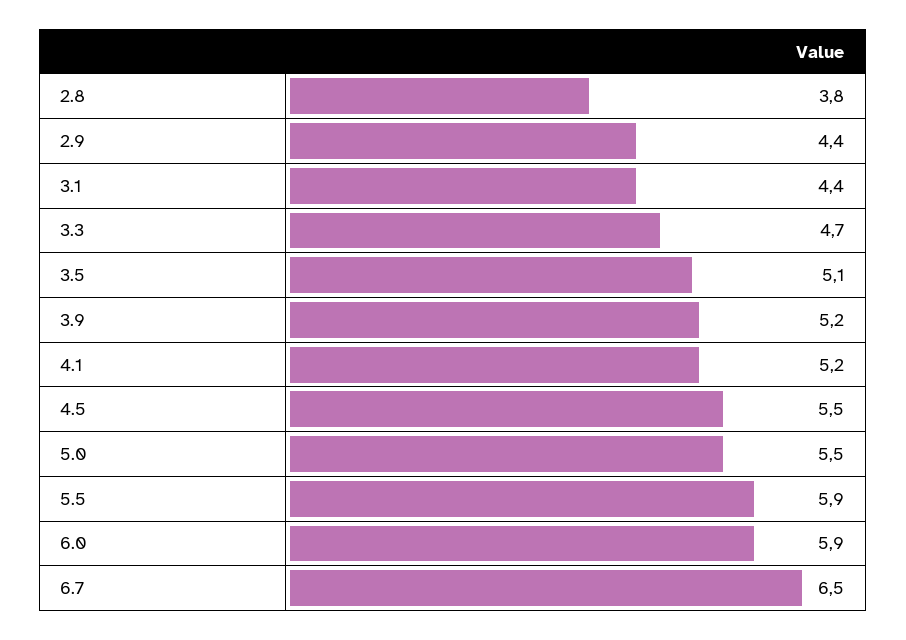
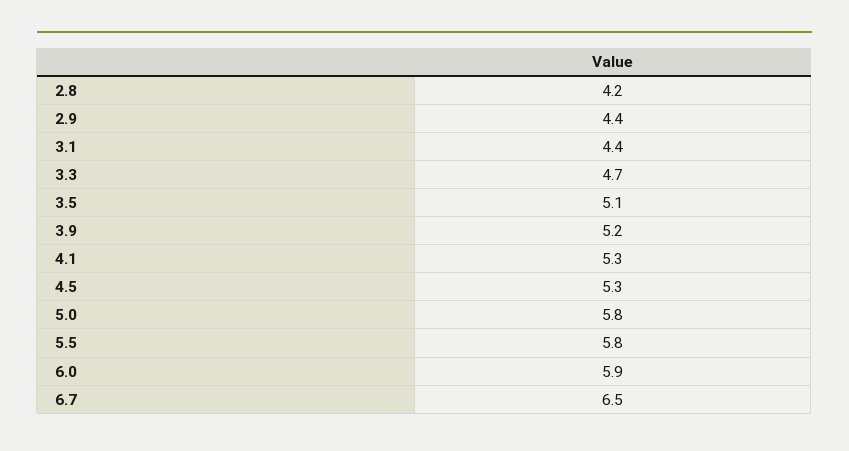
2.8: 3.8 -> 4.2
4.1: 5.2 -> 5.3
4.5: 5.5 -> 5.3
5.0: 5.5 -> 5.8
5.5: 5.9 -> 5.8

